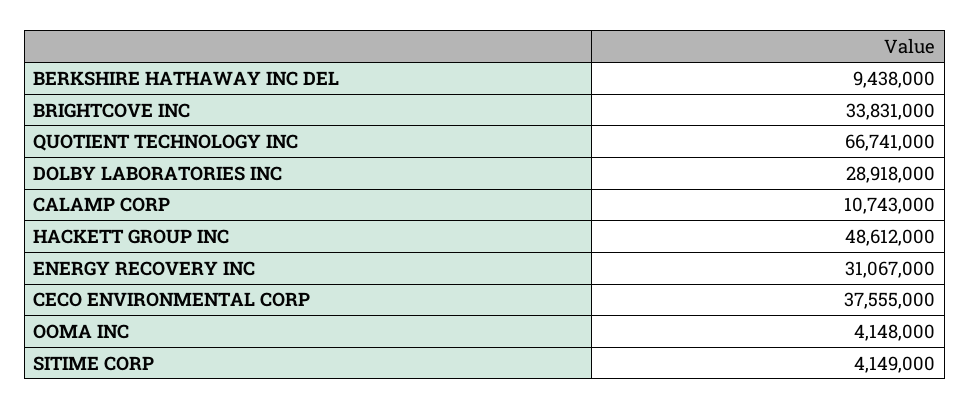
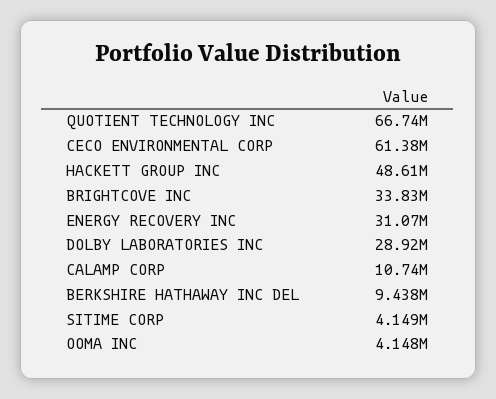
CECO ENVIRONMENTAL CORP: 37555000 -> 61380000

